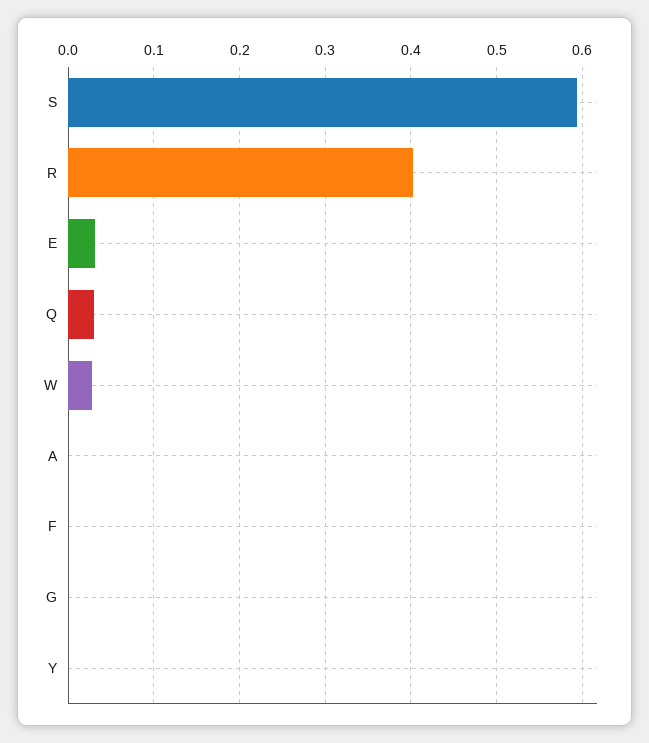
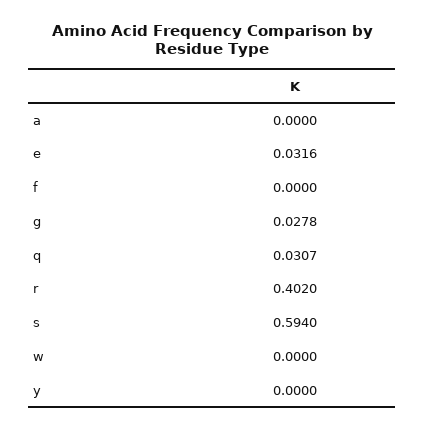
W: 0.03 -> 0
G: 0 -> 0.0278

